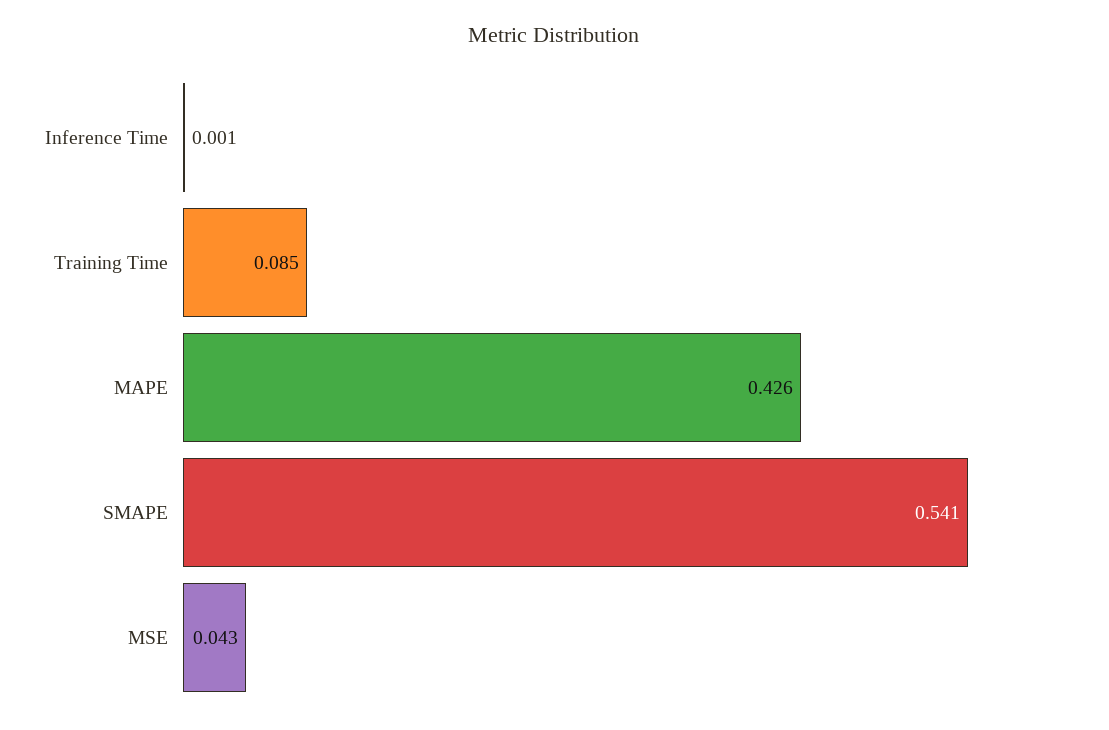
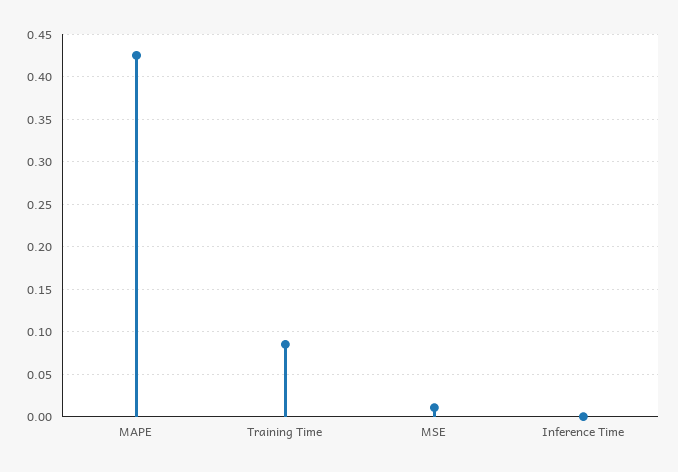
SMAPE: 0.541 -> none
MSE: 0.043 -> 0.01

